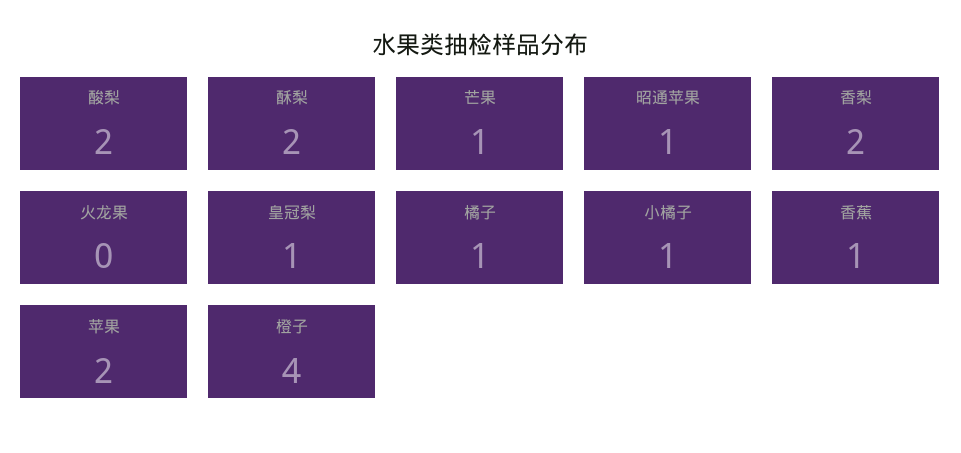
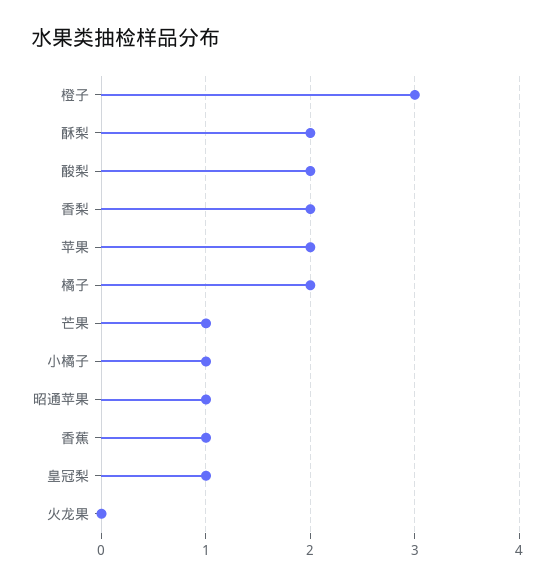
橘子: 1 -> 2
橙子: 4 -> 3

